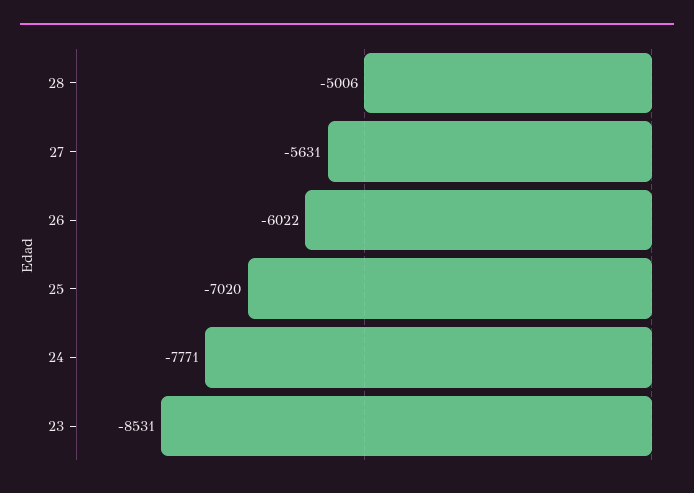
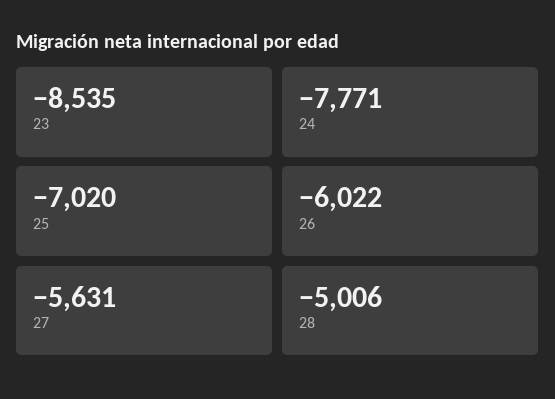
23: -8531 -> -8535

